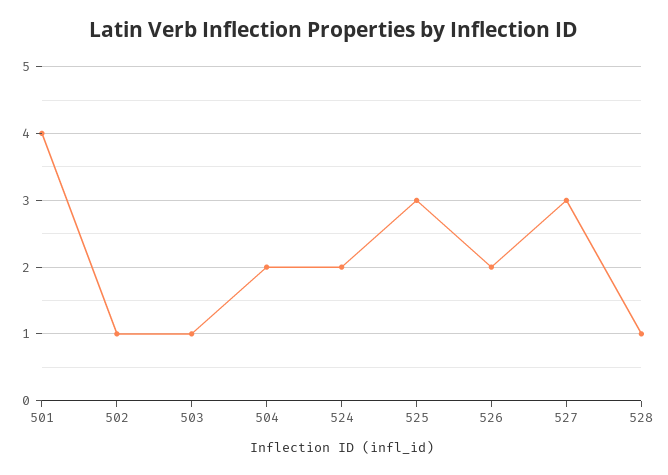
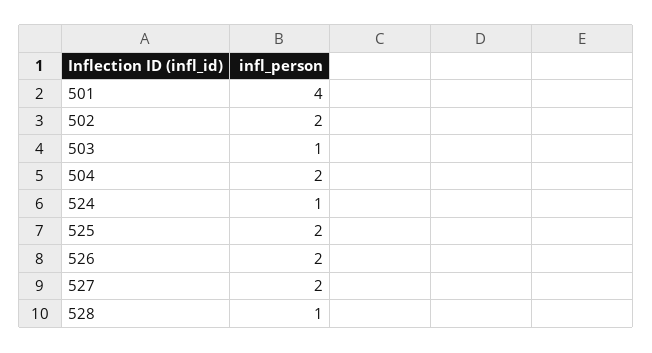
502: 1 -> 2
524: 2 -> 1
525: 3 -> 2
527: 3 -> 2

